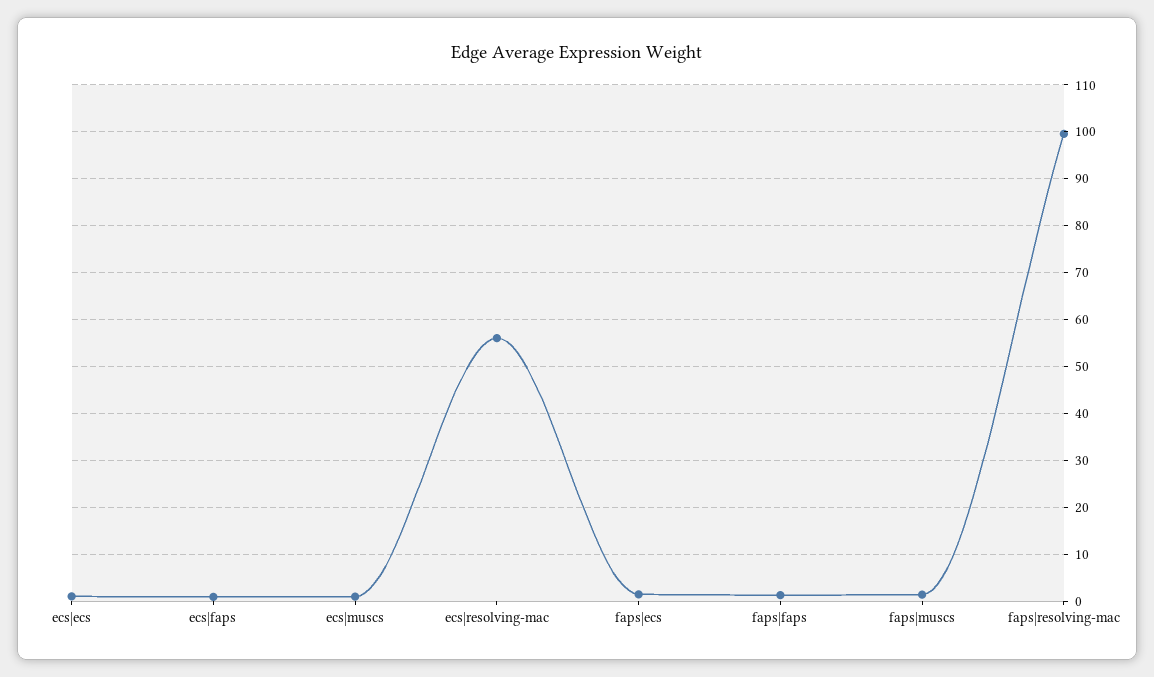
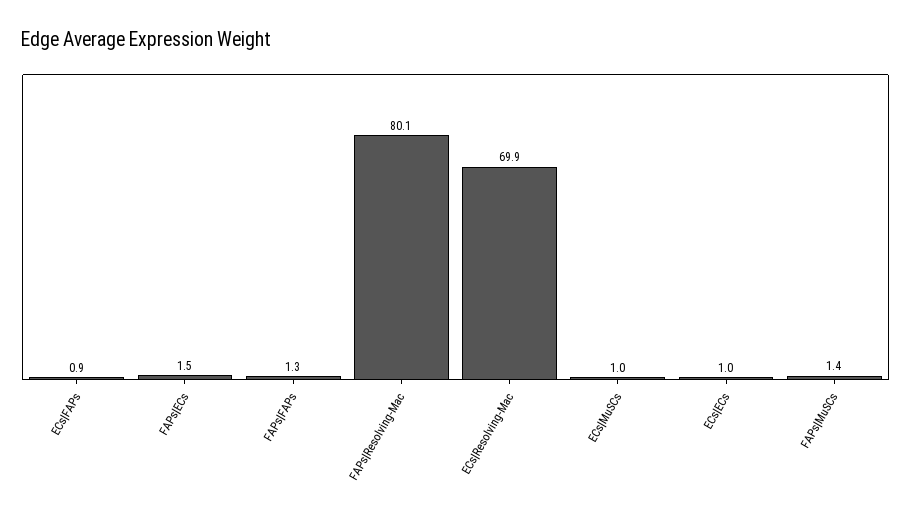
ecs|resolving-mac: 56 -> 69.9
faps|resolving-mac: 100 -> 80.1

